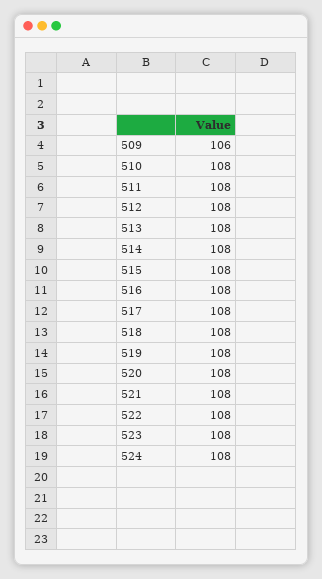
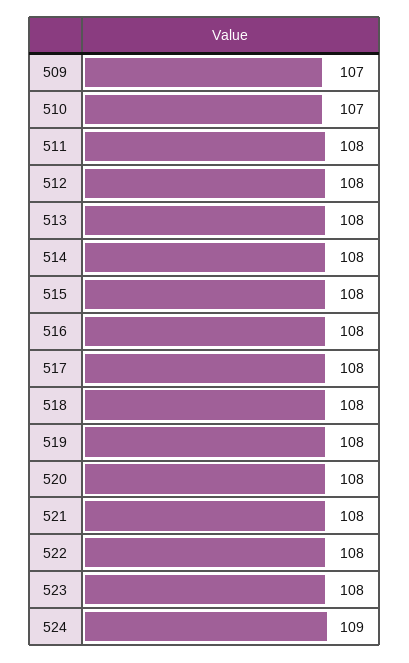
509: 106 -> 107
510: 108 -> 107
524: 108 -> 109

